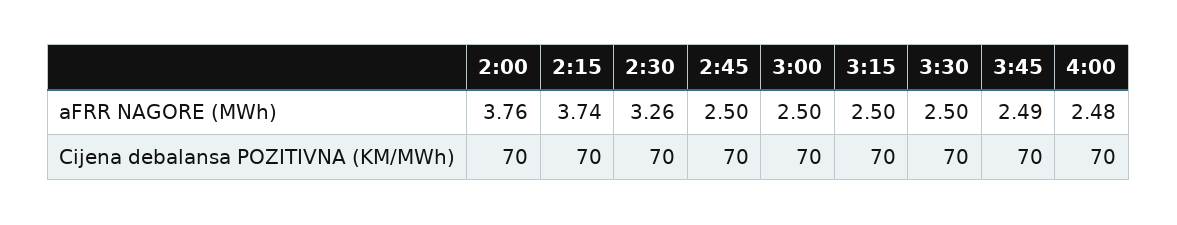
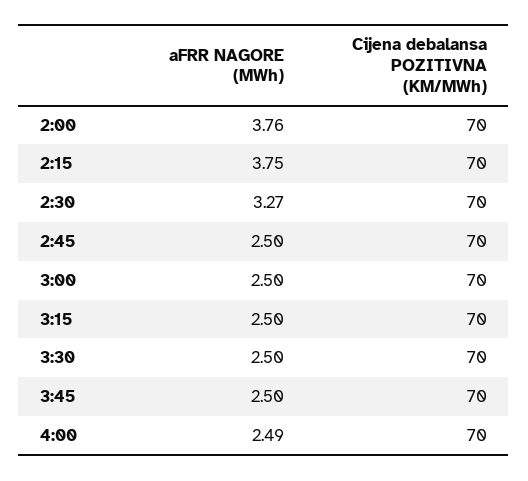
2:15, aFRR NAGORE (MWh): 3.74 -> 3.75
2:30, aFRR NAGORE (MWh): 3.26 -> 3.27
3:45, aFRR NAGORE (MWh): 2.49 -> 2.5
4:00, aFRR NAGORE (MWh): 2.48 -> 2.49

